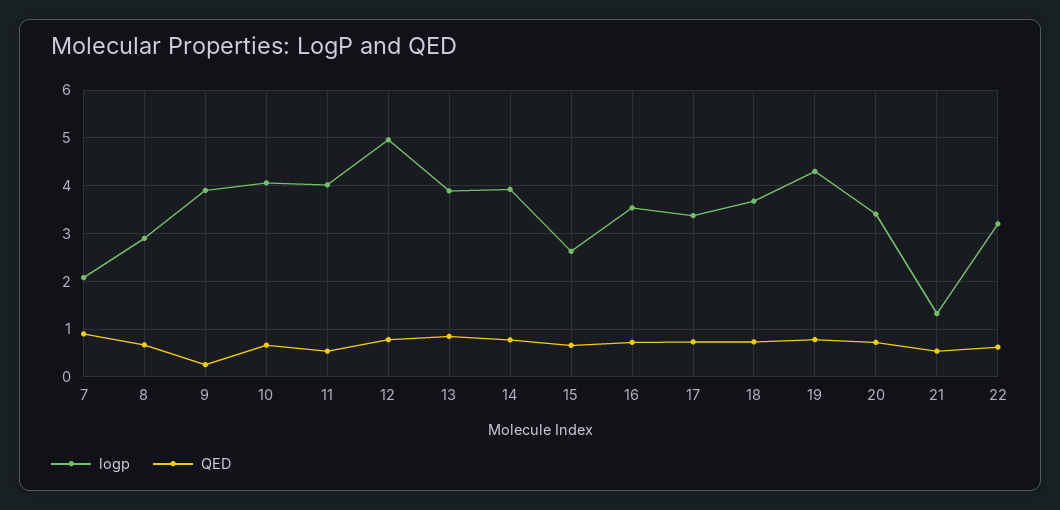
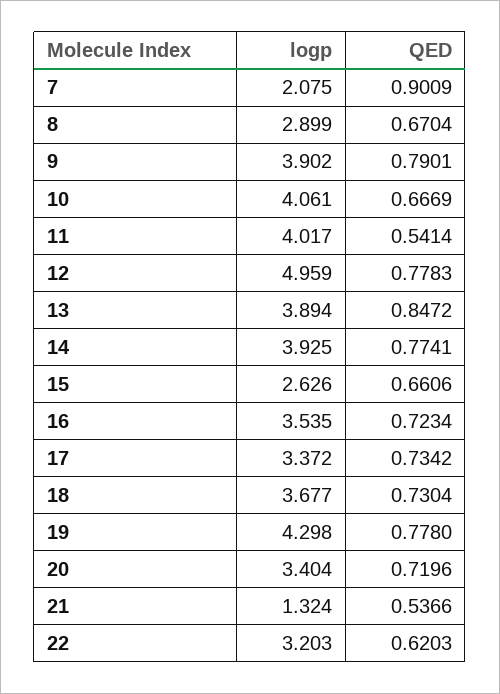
QED, 9: 0.2 -> 0.7901

